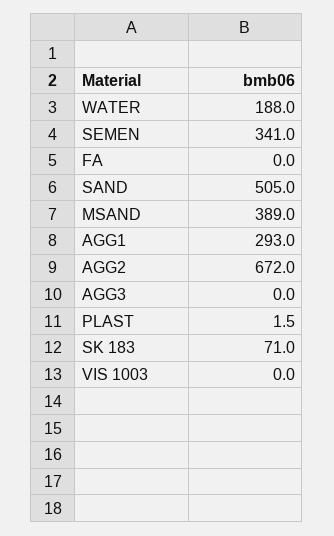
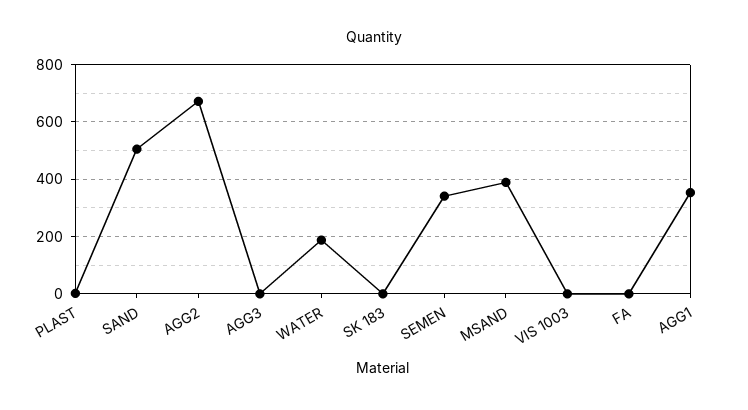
AGG1: 293 -> 350
SK 183: 71 -> 0

